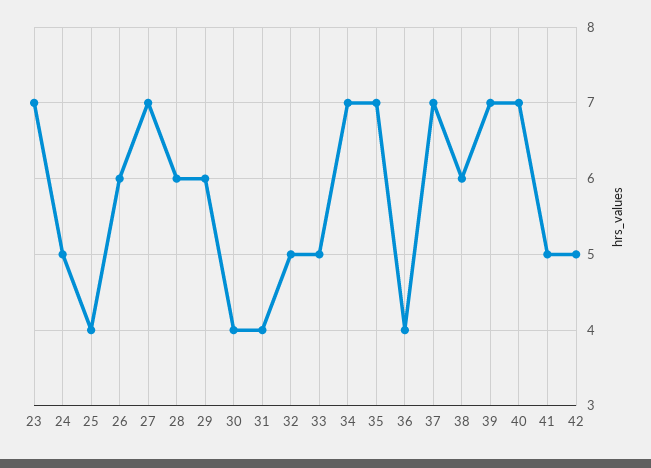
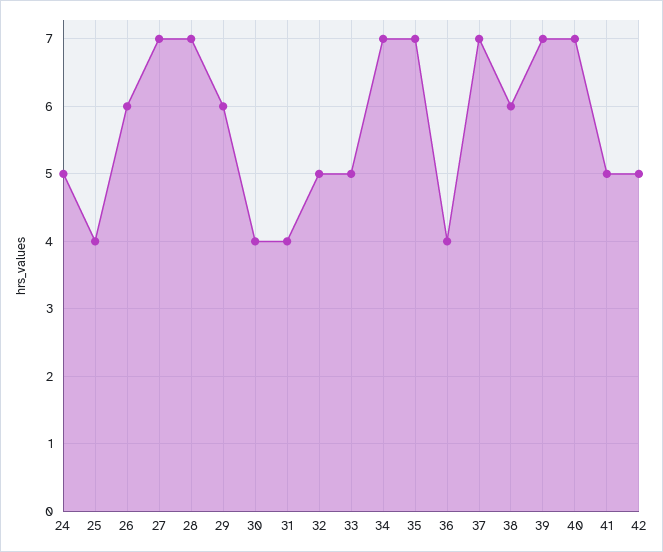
23: 7 -> none
28: 6 -> 7

